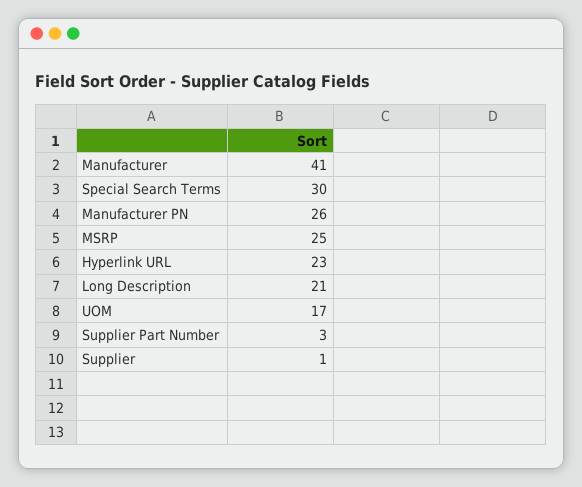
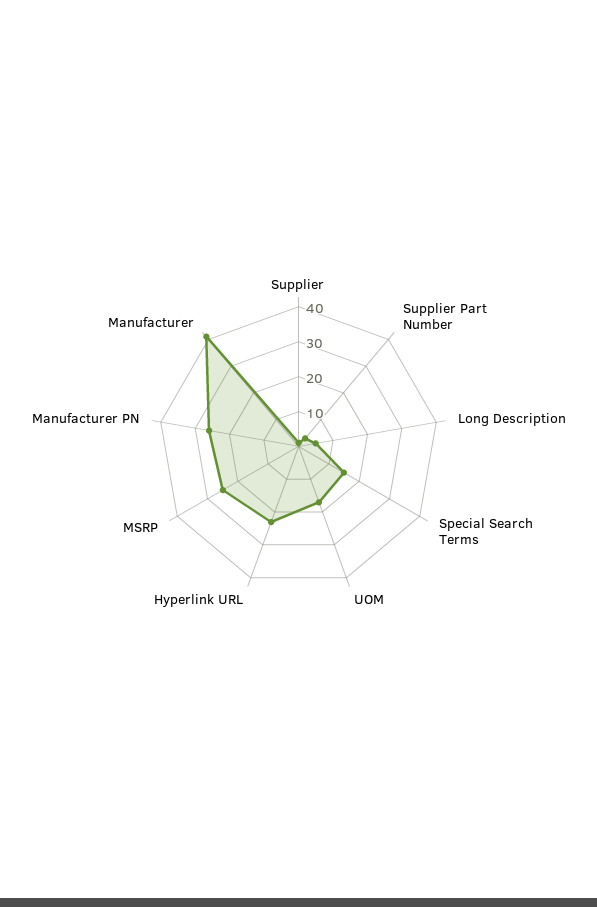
Special Search Terms: 30 -> 15
Long Description: 21 -> 5

